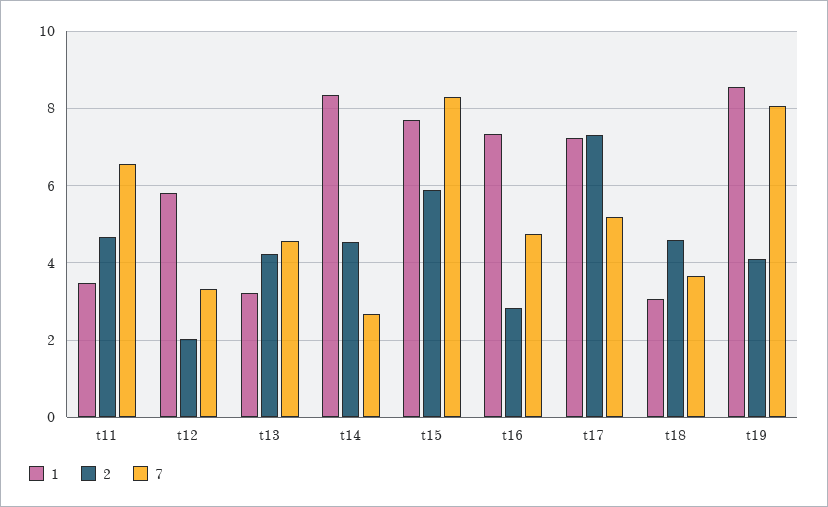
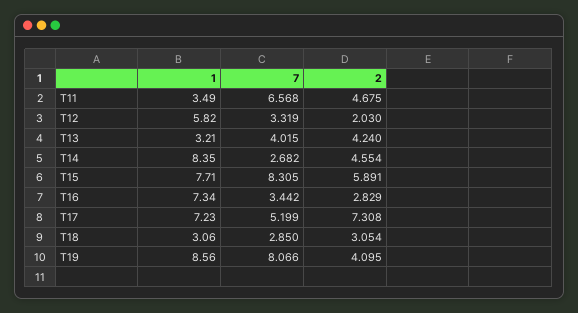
7, t13: 4.6 -> 4.015
7, t16: 4.8 -> 3.442
2, t18: 4.6 -> 3.054
7, t18: 3.6 -> 2.85

